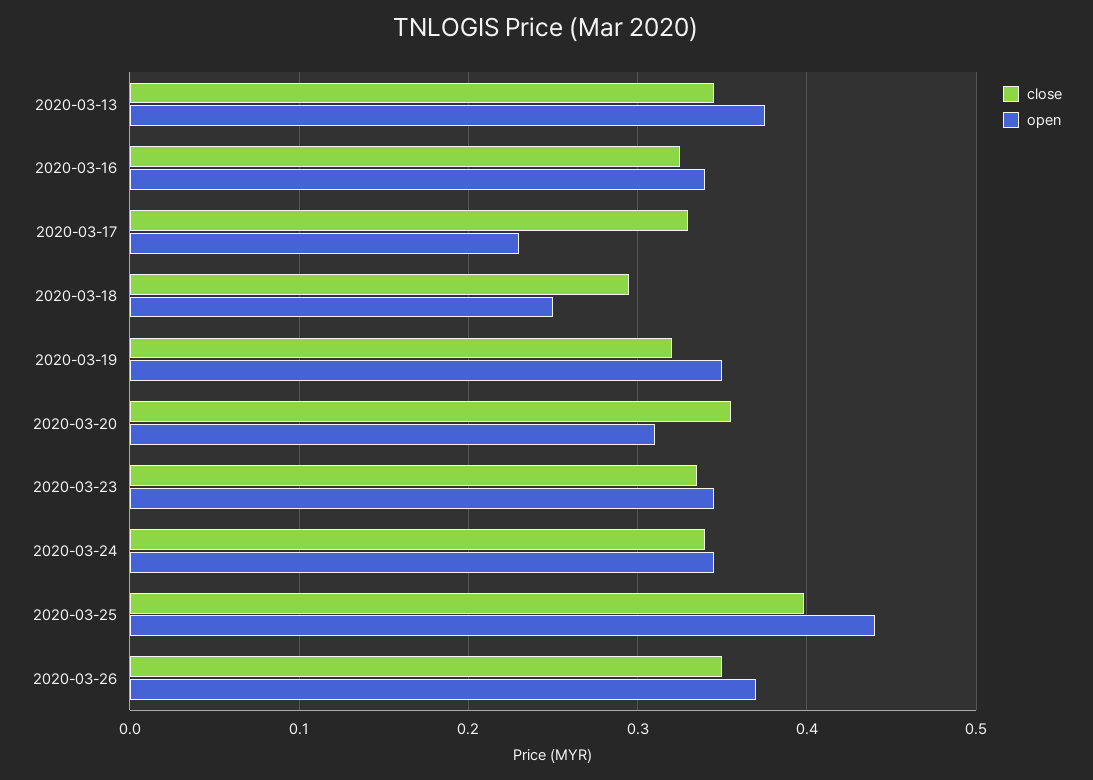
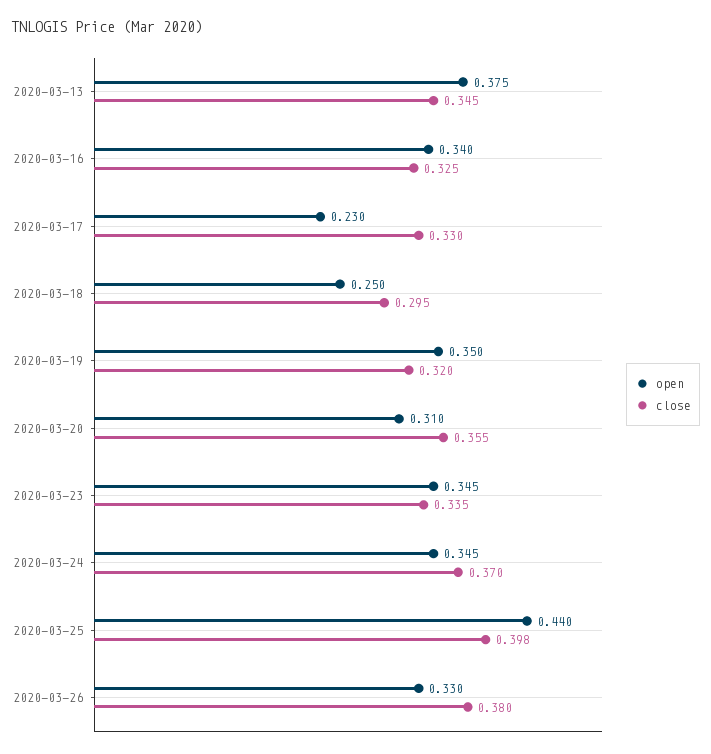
close, 2020-03-24: 0.34 -> 0.37
close, 2020-03-26: 0.35 -> 0.38
open, 2020-03-26: 0.37 -> 0.33

